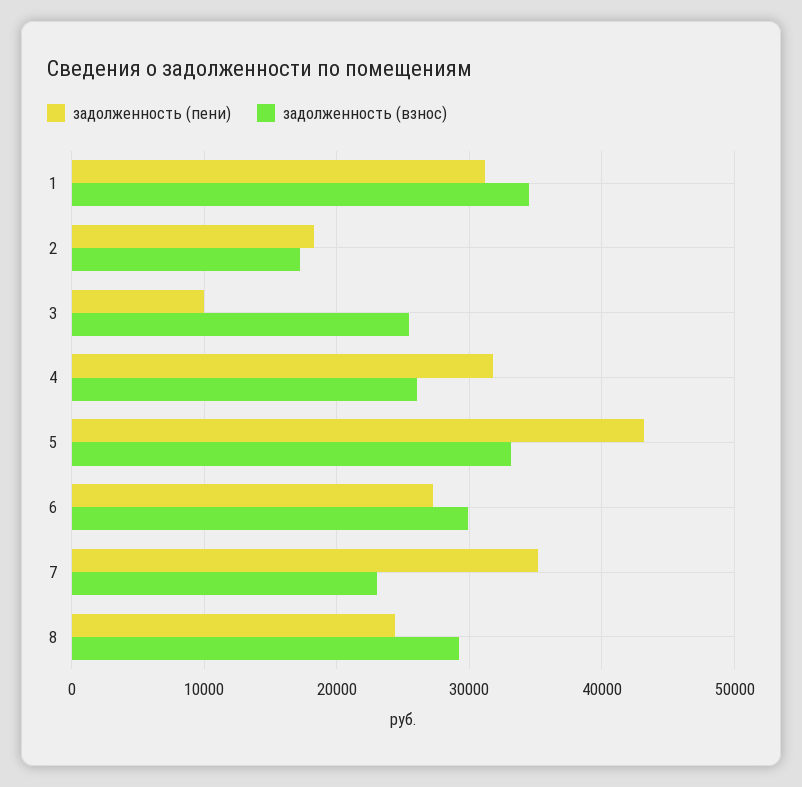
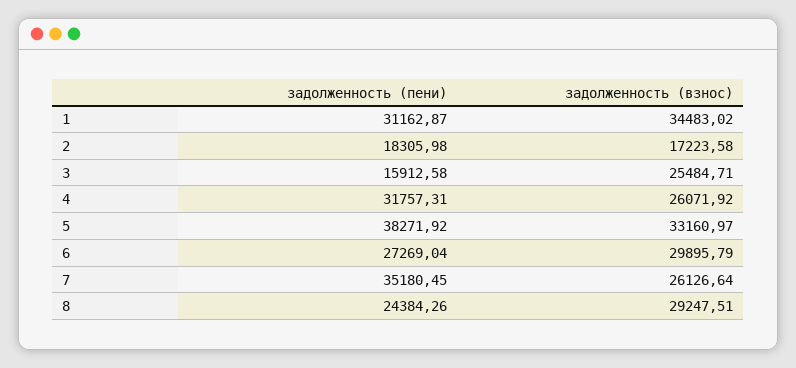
задолженность (пени), 3: 10000 -> 15912.58
задолженность (пени), 5: 43000 -> 38271.92
задолженность (взнос), 7: 23000 -> 26126.64

